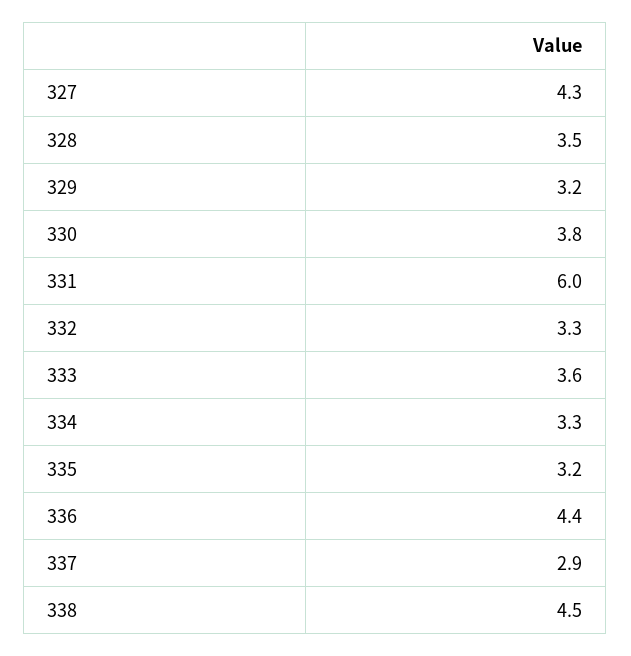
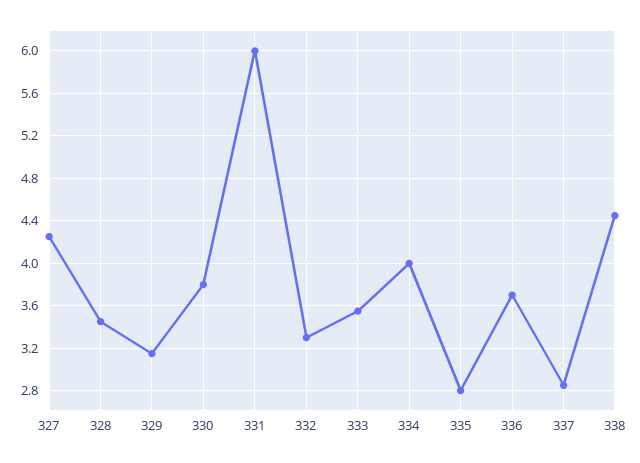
334: 3.3 -> 4
335: 3.2 -> 2.8
336: 4.4 -> 3.7

